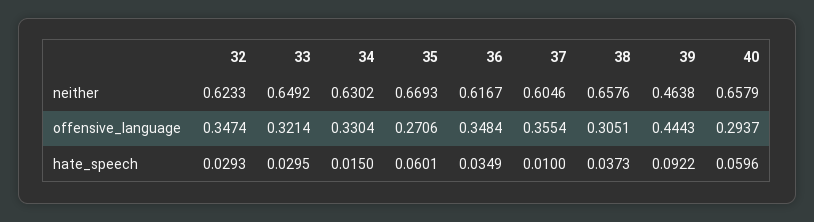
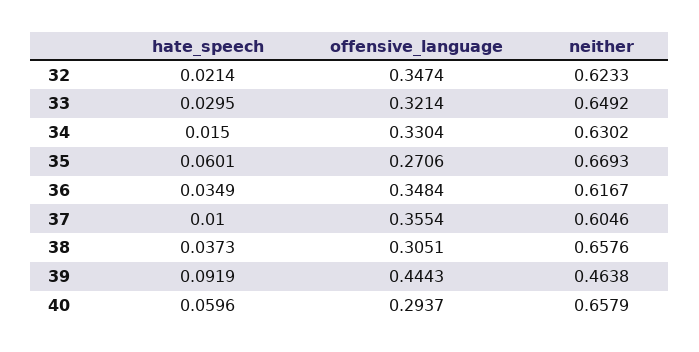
32, hate_speech: 0.0293 -> 0.0214
39, hate_speech: 0.0922 -> 0.0919

